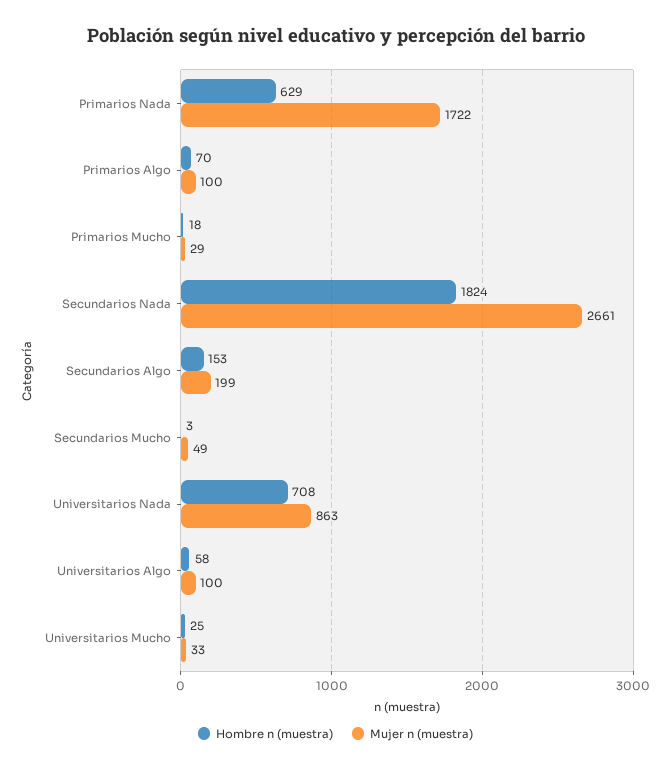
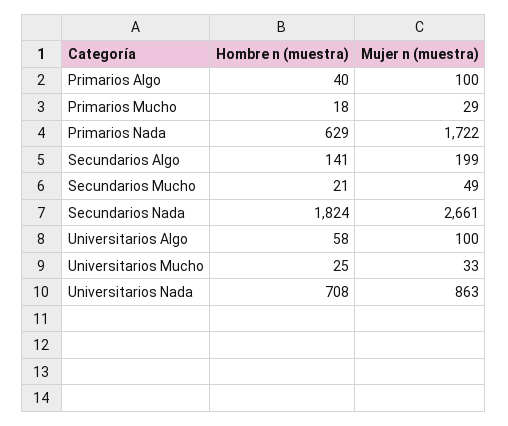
Hombre n (muestra), Primarios Algo: 70 -> 40
Hombre n (muestra), Secundarios Algo: 153 -> 141
Hombre n (muestra), Secundarios Mucho: 3 -> 21

